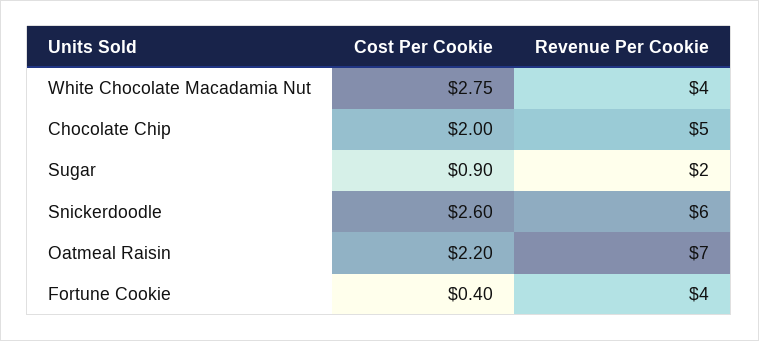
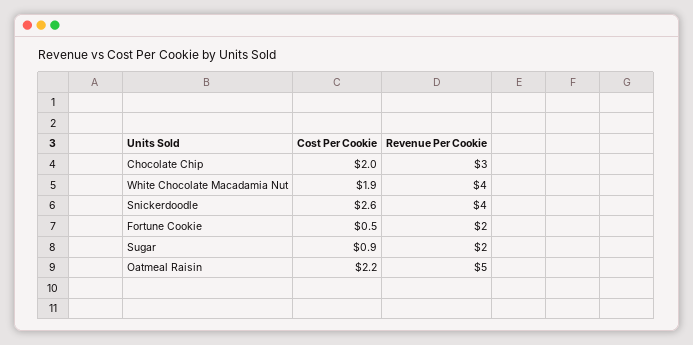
Cost Per Cookie, White Chocolate Macadamia Nut: 2.75 -> 1.9
Revenue Per Cookie, Chocolate Chip: 5 -> 3
Revenue Per Cookie, Snickerdoodle: 6 -> 4
Revenue Per Cookie, Oatmeal Raisin: 7 -> 5
Cost Per Cookie, Fortune Cookie: 0.4 -> 0.5
Revenue Per Cookie, Fortune Cookie: 4 -> 2

